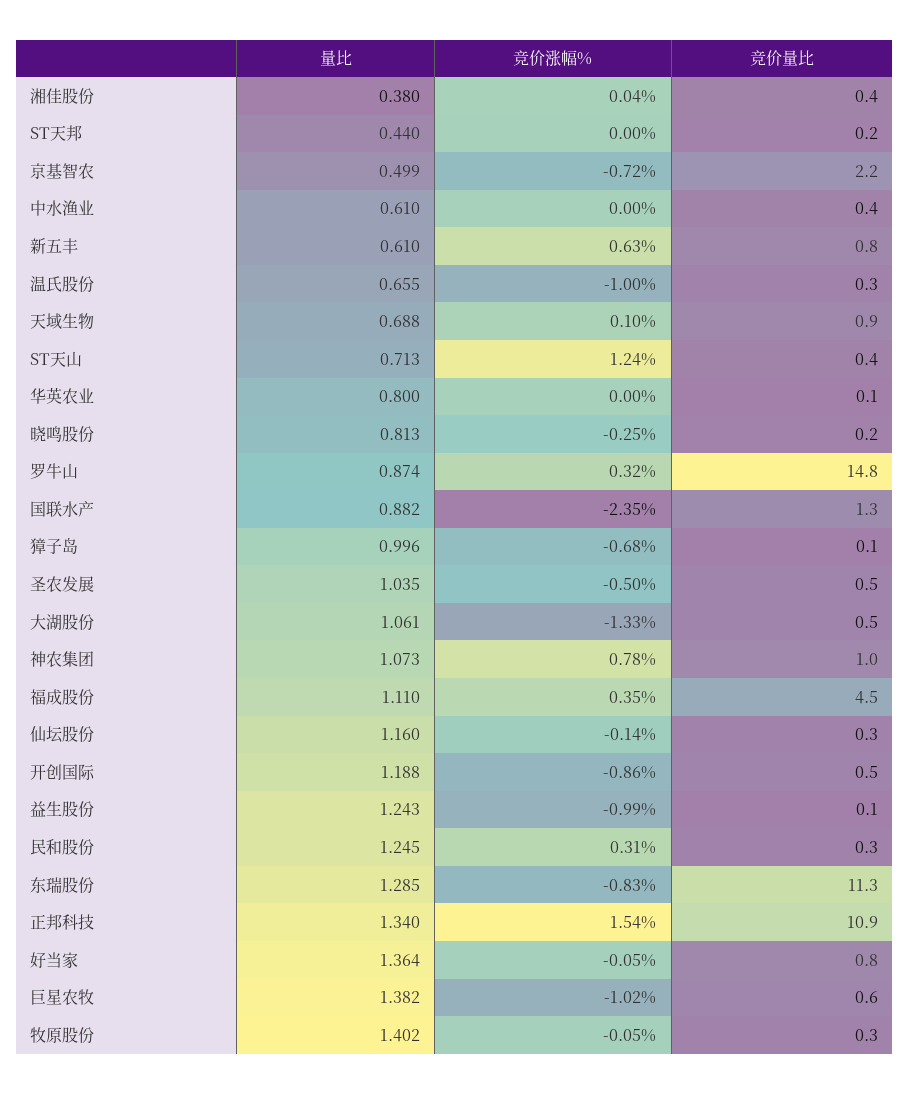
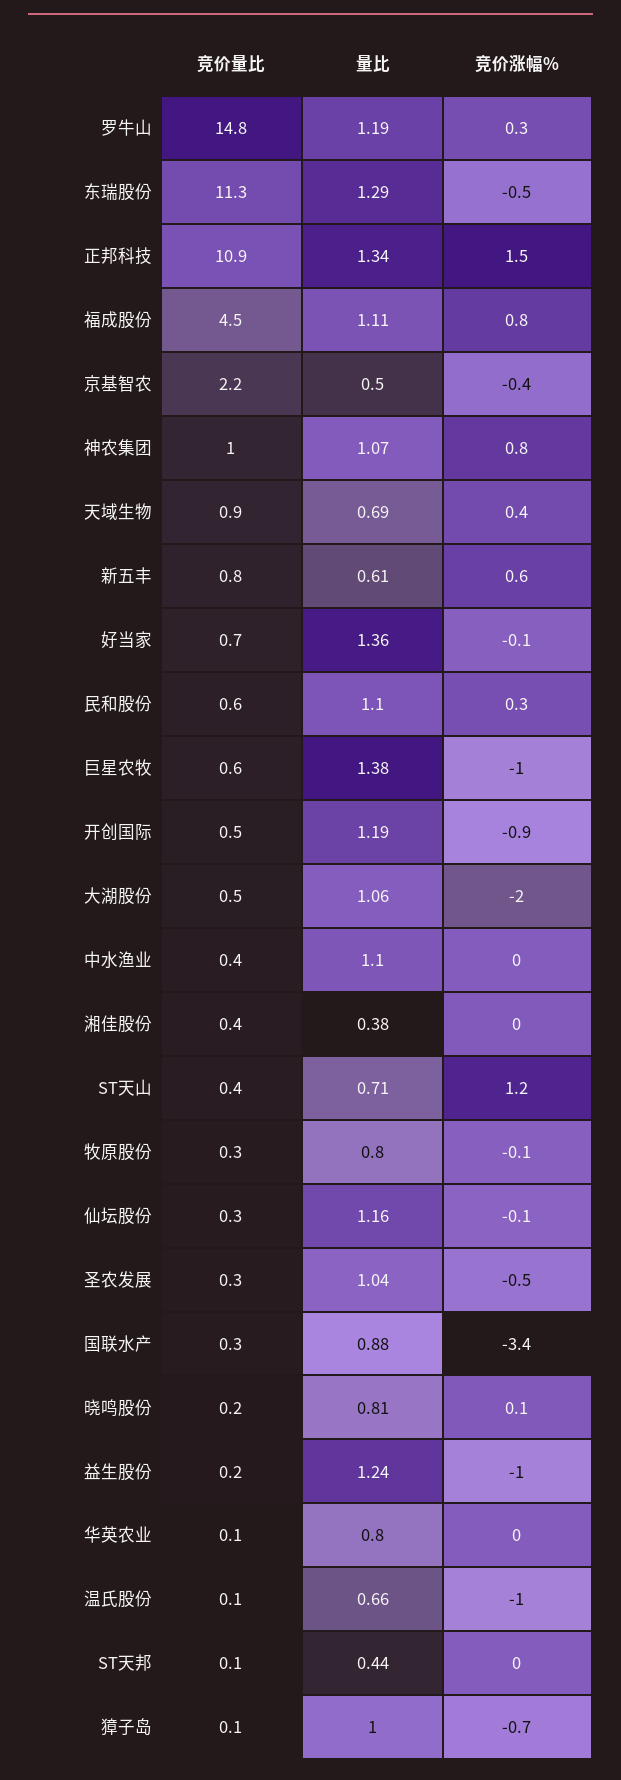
竞价量比, ST天邦: 0.2 -> 0.1
竞价涨幅%, 京基智农: -0.72 -> -0.4
量比, 中水渔业: 0.61 -> 1.1
竞价量比, 温氏股份: 0.3 -> 0.1
竞价涨幅%, 天域生物: 0.1 -> 0.4
竞价涨幅%, 晓鸣股份: -0.25 -> 0.1
量比, 罗牛山: 0.874 -> 1.19
竞价涨幅%, 国联水产: -2.35 -> -3.4
竞价量比, 国联水产: 1.3 -> 0.3
竞价量比, 圣农发展: 0.5 -> 0.3
竞价涨幅%, 大湖股份: -1.33 -> -2
竞价涨幅%, 福成股份: 0.35 -> 0.8
竞价量比, 益生股份: 0.1 -> 0.2
量比, 民和股份: 1.245 -> 1.1
竞价量比, 民和股份: 0.3 -> 0.6
竞价涨幅%, 东瑞股份: -0.83 -> -0.5
竞价量比, 好当家: 0.8 -> 0.7
量比, 牧原股份: 1.402 -> 0.8

